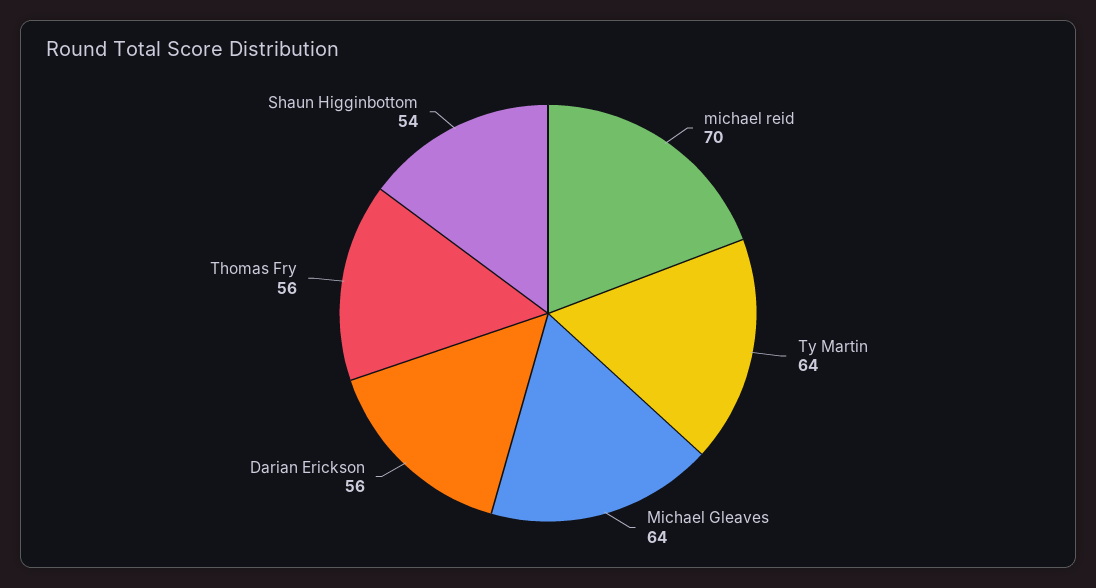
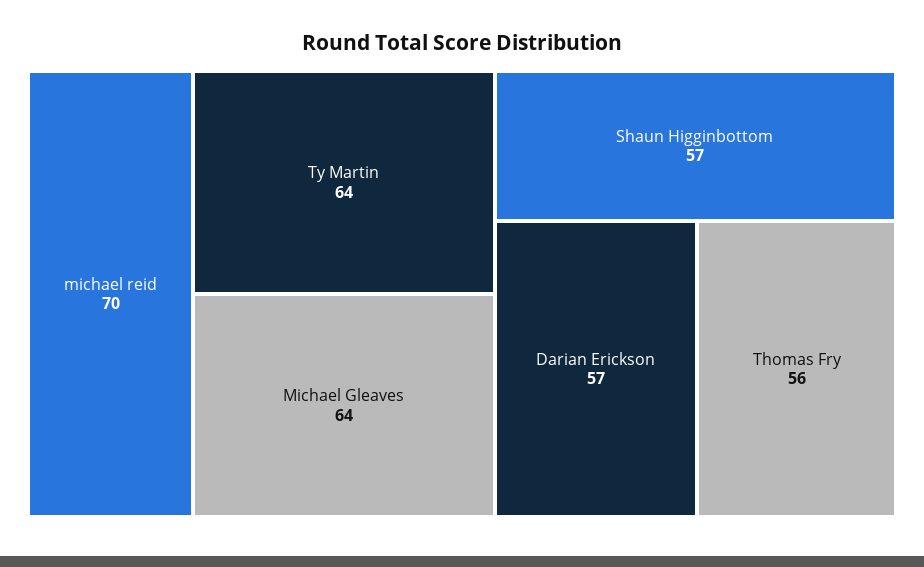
Darian Erickson: 56 -> 57
Shaun Higginbottom: 54 -> 57

